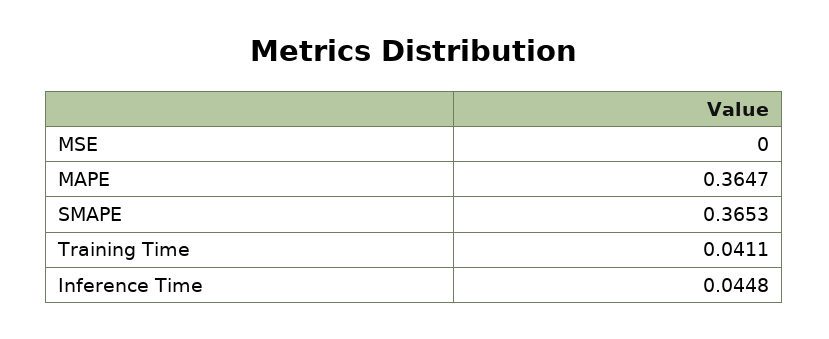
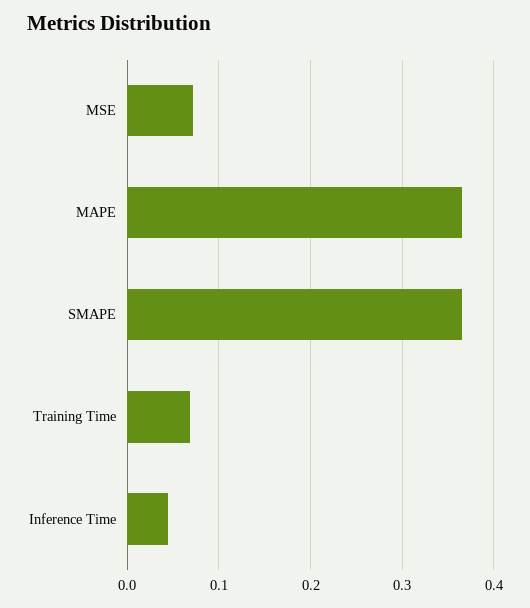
MSE: 0 -> 0.07
Training Time: 0.0411 -> 0.07

